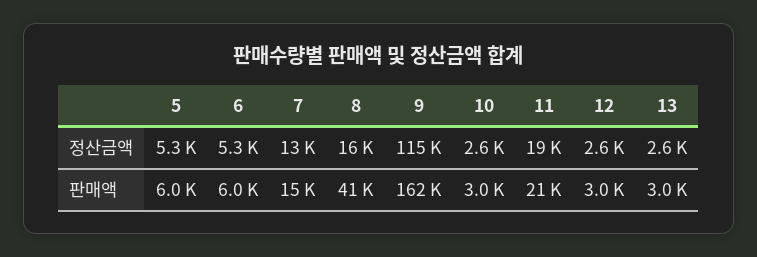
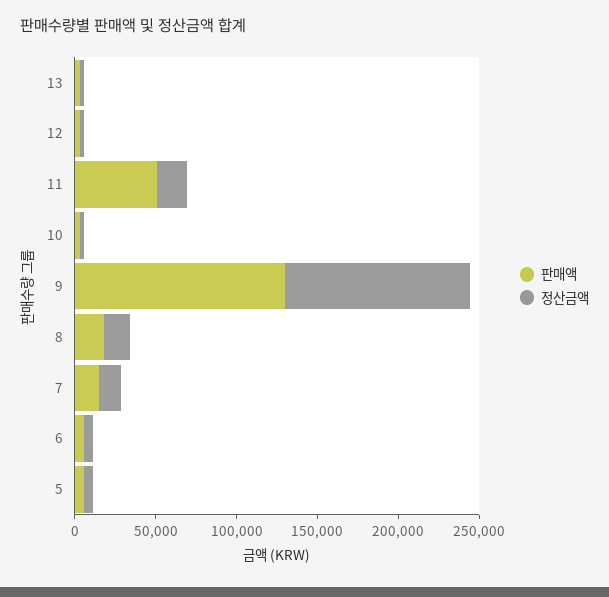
판매액, 8: 41000 -> 20000
판매액, 9: 162000 -> 130000
판매액, 11: 21000 -> 50000

